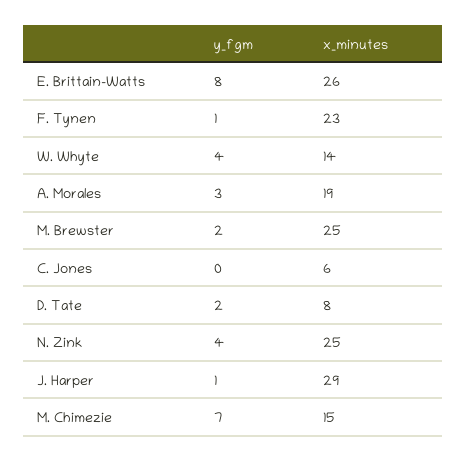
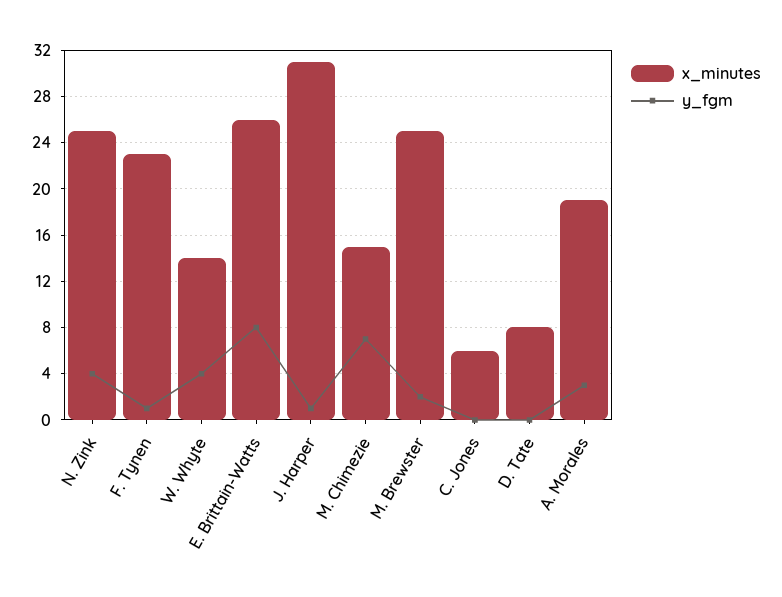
y_fgm, D. Tate: 2 -> 0
x_minutes, J. Harper: 29 -> 31

